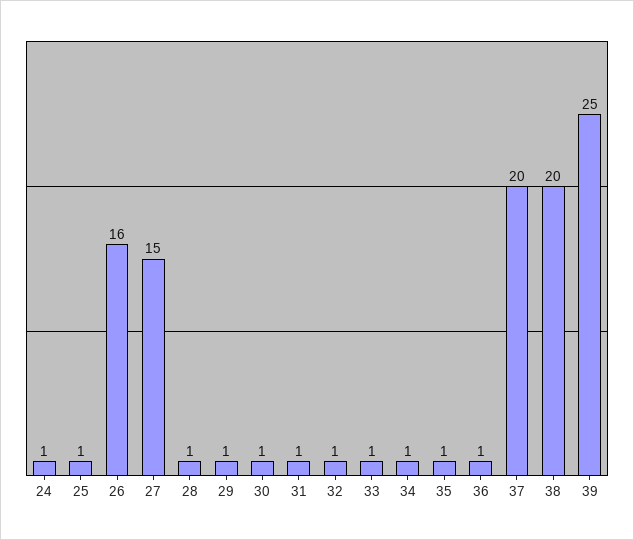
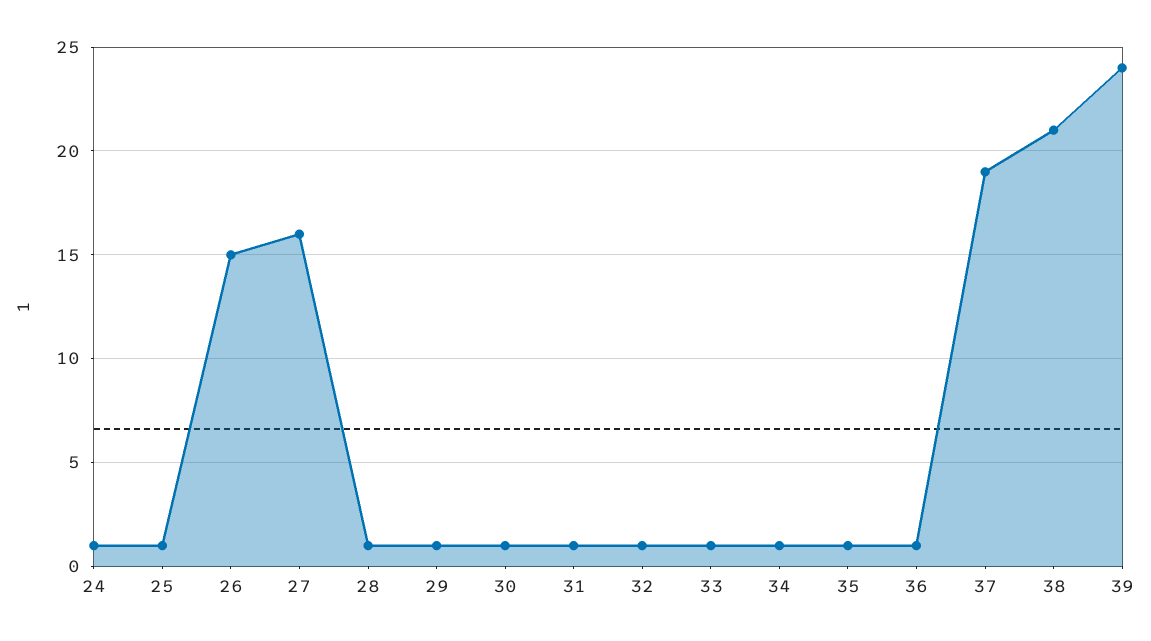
26: 16 -> 15
27: 15 -> 16
37: 20 -> 19
38: 20 -> 21
39: 25 -> 24

